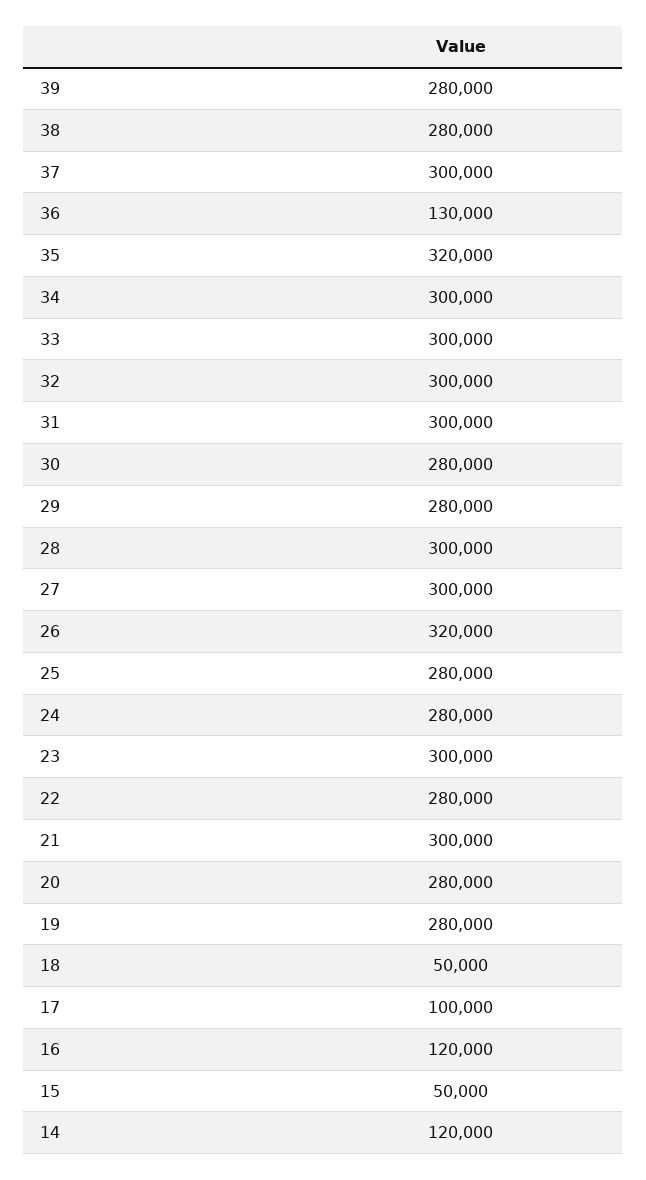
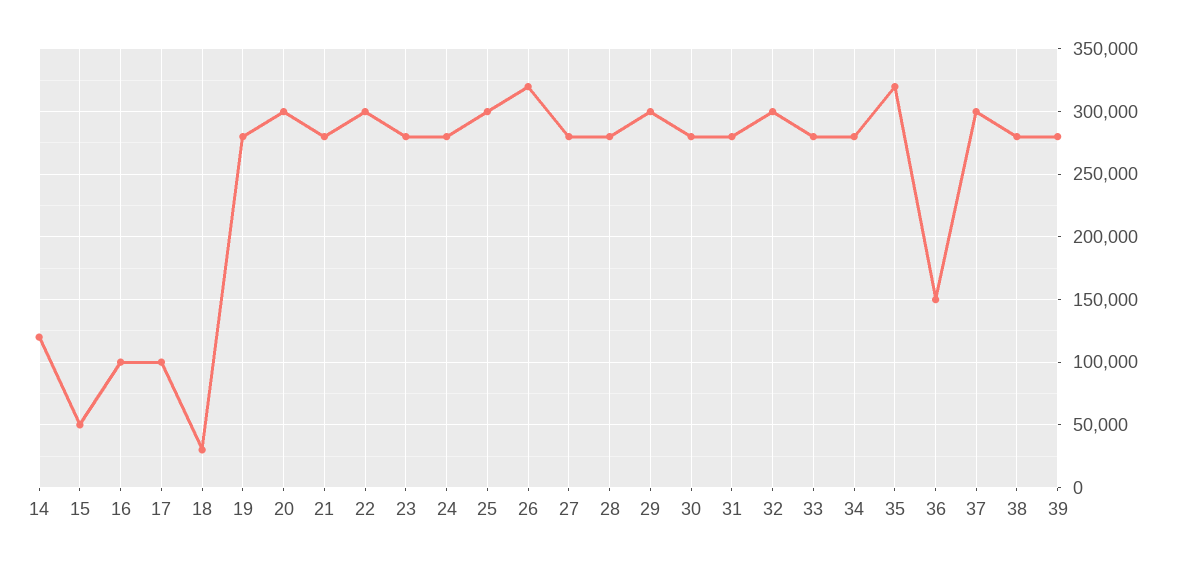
36: 130000 -> 150000
34: 300000 -> 280000
33: 300000 -> 280000
31: 300000 -> 280000
29: 280000 -> 300000
28: 300000 -> 280000
27: 300000 -> 280000
25: 280000 -> 300000
23: 300000 -> 280000
22: 280000 -> 300000
21: 300000 -> 280000
20: 280000 -> 300000
18: 50000 -> 30000
16: 120000 -> 100000

